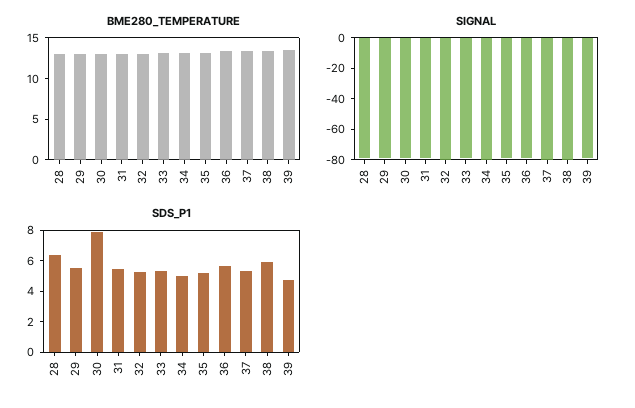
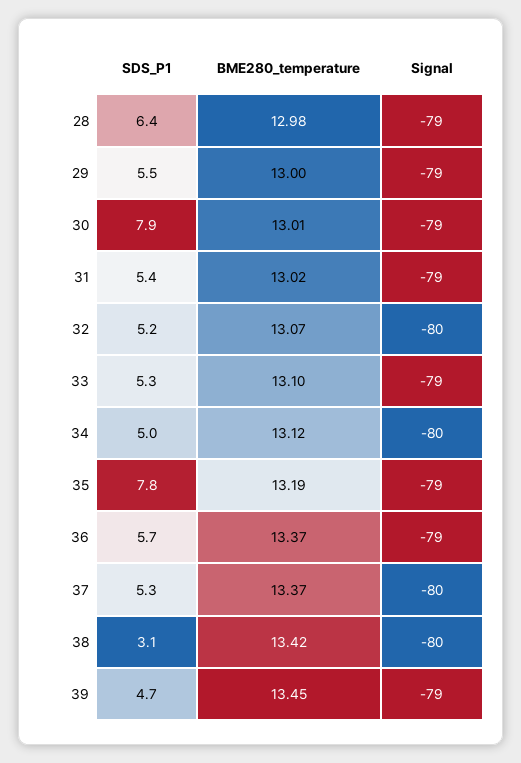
SDS_P1, 35: 5 -> 7.8
SDS_P1, 38: 6 -> 3.1

